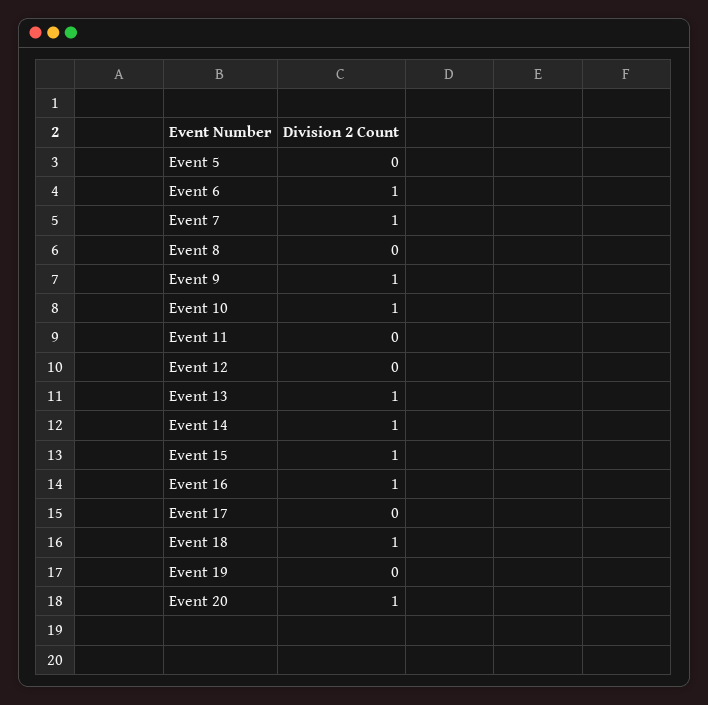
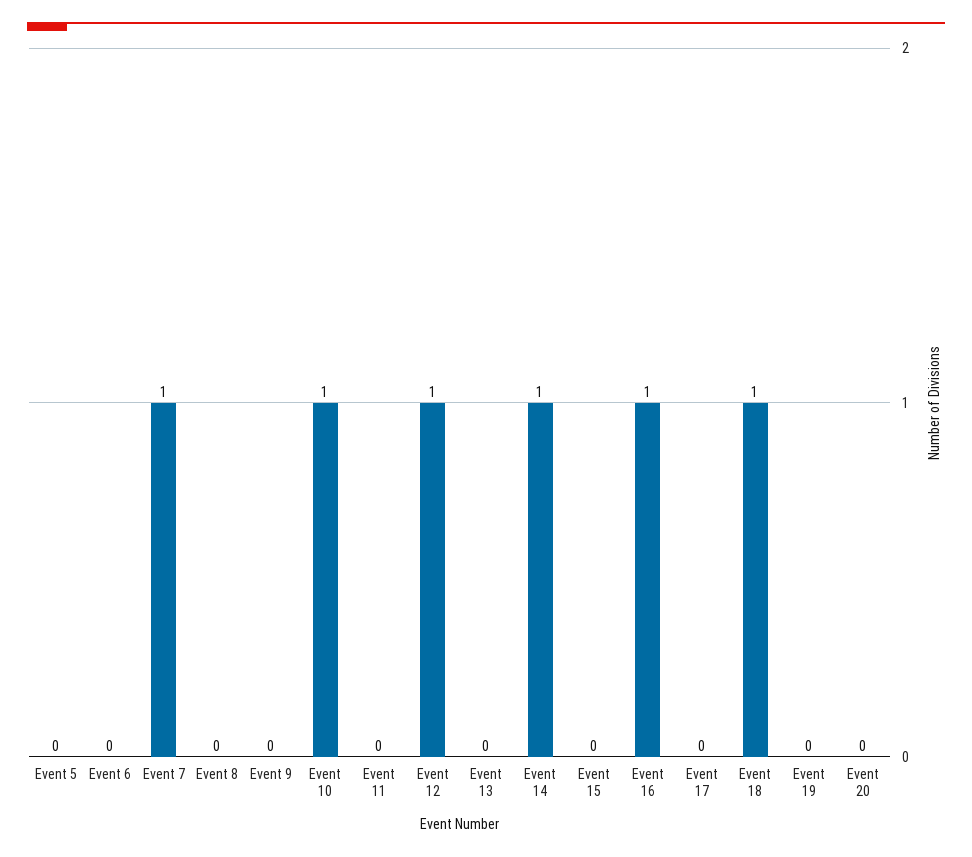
Event 6: 1 -> 0
Event 9: 1 -> 0
Event 12: 0 -> 1
Event 13: 1 -> 0
Event 15: 1 -> 0
Event 20: 1 -> 0

